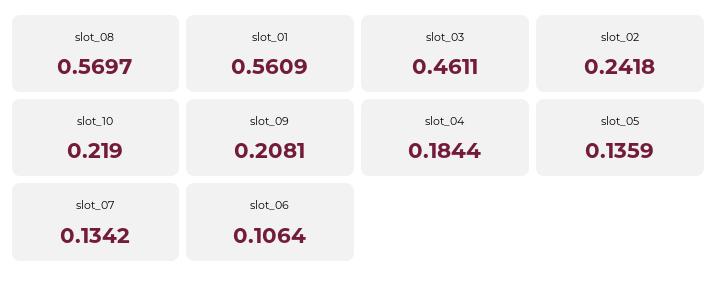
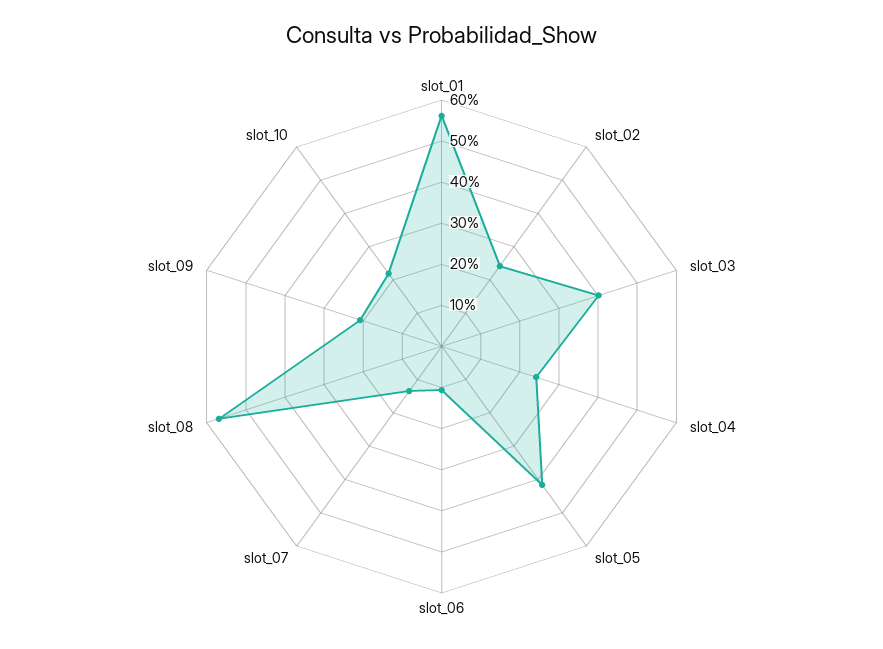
slot_03: 0.4611 -> 0.4
slot_04: 0.1844 -> 0.24
slot_05: 0.1359 -> 0.42

